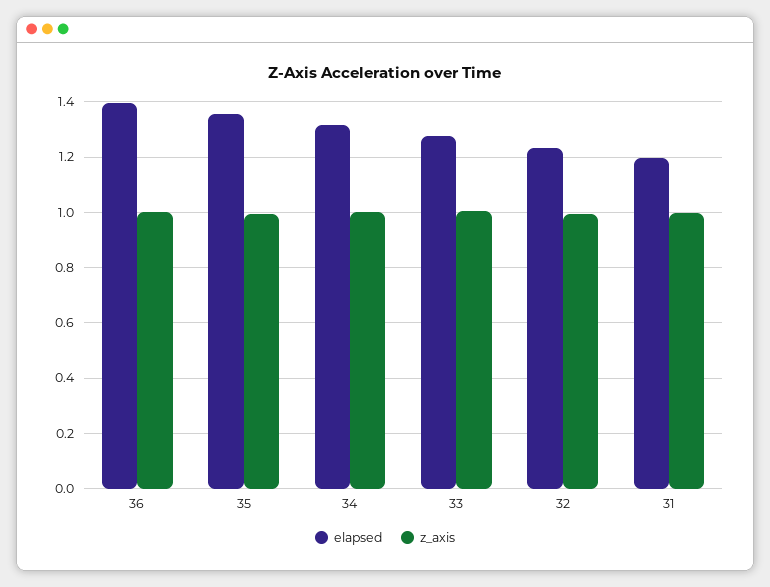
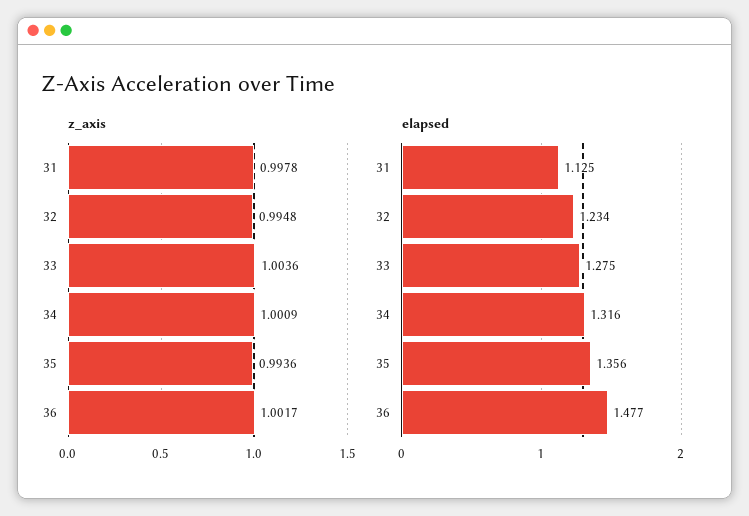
elapsed, 36: 1.4 -> 1.477
elapsed, 31: 1.2 -> 1.125

